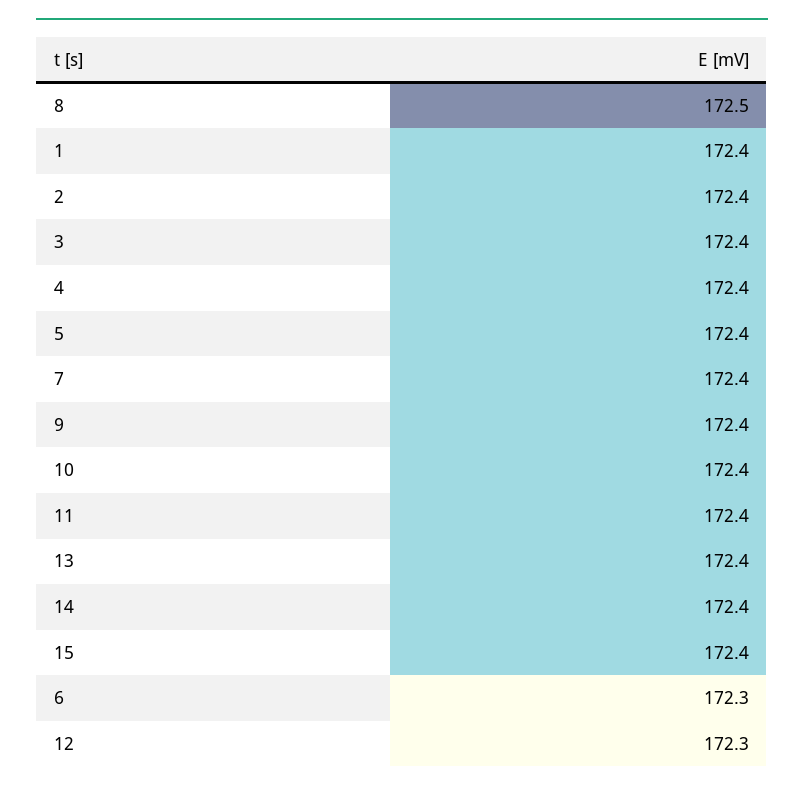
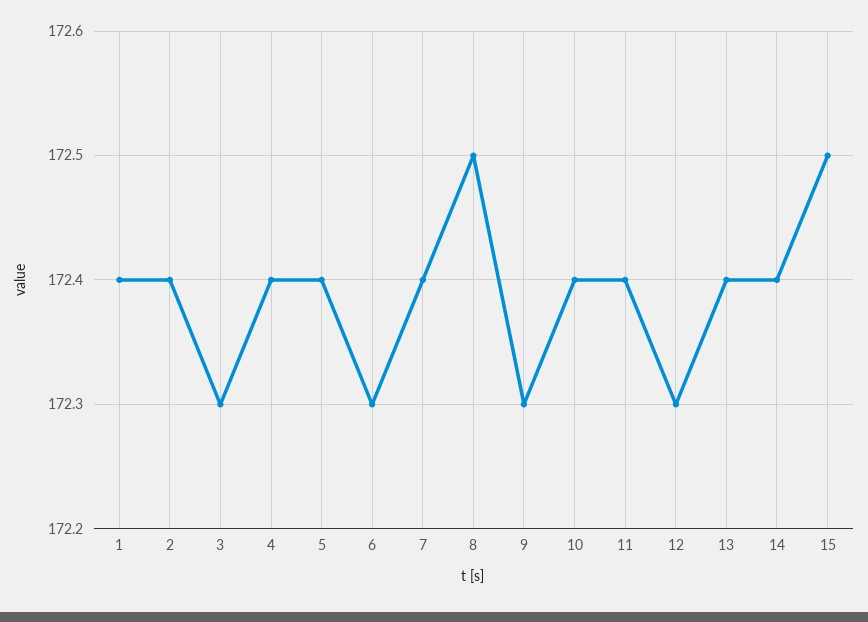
3: 172.4 -> 172.3
9: 172.4 -> 172.3
15: 172.4 -> 172.5

